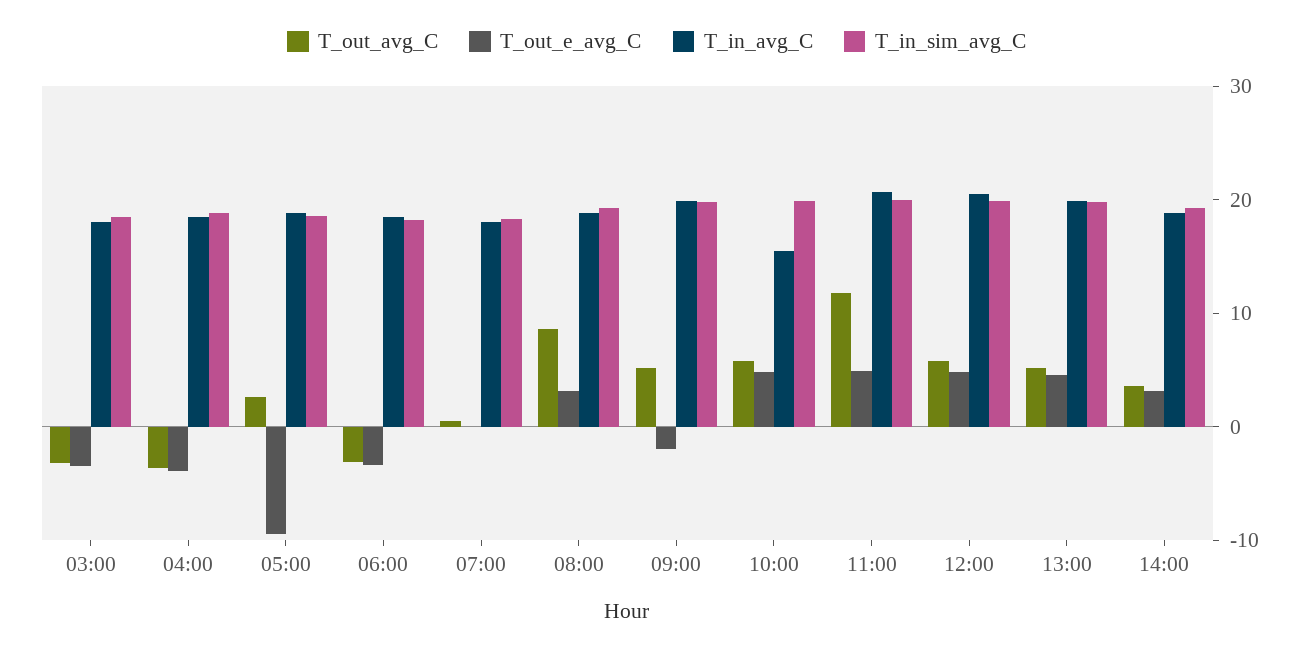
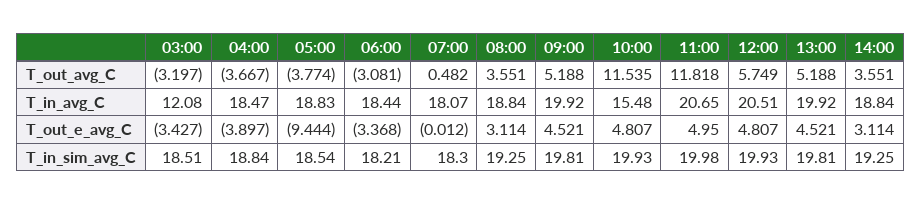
T_in_avg_C, 03:00: 18 -> 12.08
T_out_avg_C, 05:00: 2 -> -3.774
T_out_avg_C, 08:00: 8 -> 3.551
T_out_e_avg_C, 09:00: -2 -> 4.521
T_out_avg_C, 10:00: 6 -> 11.535

